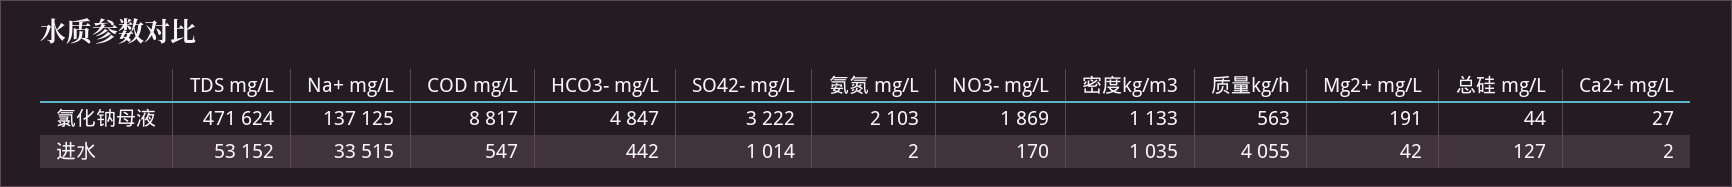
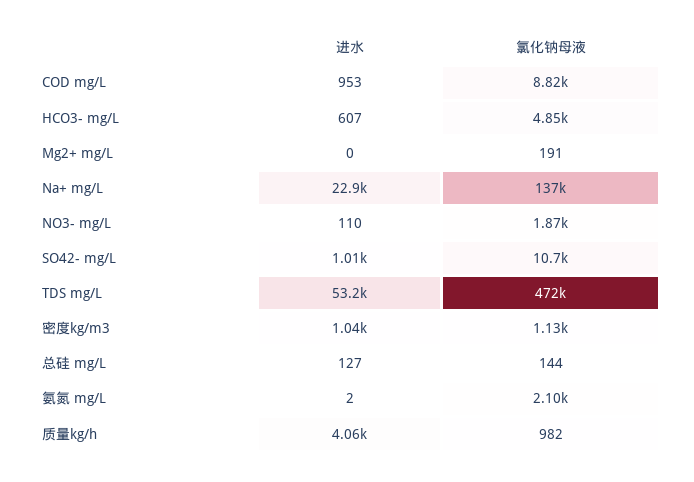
SO42- mg/L, 氯化钠母液: 3222 -> 10700
质量kg/h, 氯化钠母液: 563 -> 982
总硅 mg/L, 氯化钠母液: 44 -> 144
Ca2+ mg/L, 氯化钠母液: 27 -> none
Na+ mg/L, 进水: 33515 -> 22900
COD mg/L, 进水: 547 -> 953
HCO3- mg/L, 进水: 442 -> 607
NO3- mg/L, 进水: 170 -> 110
Mg2+ mg/L, 进水: 42 -> 0
Ca2+ mg/L, 进水: 2 -> none

